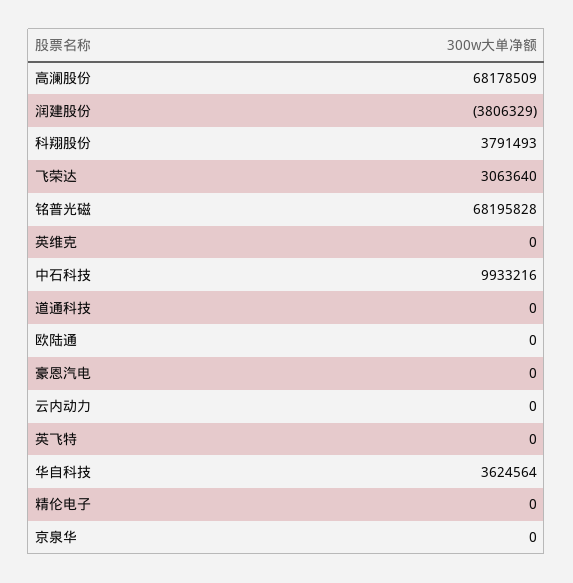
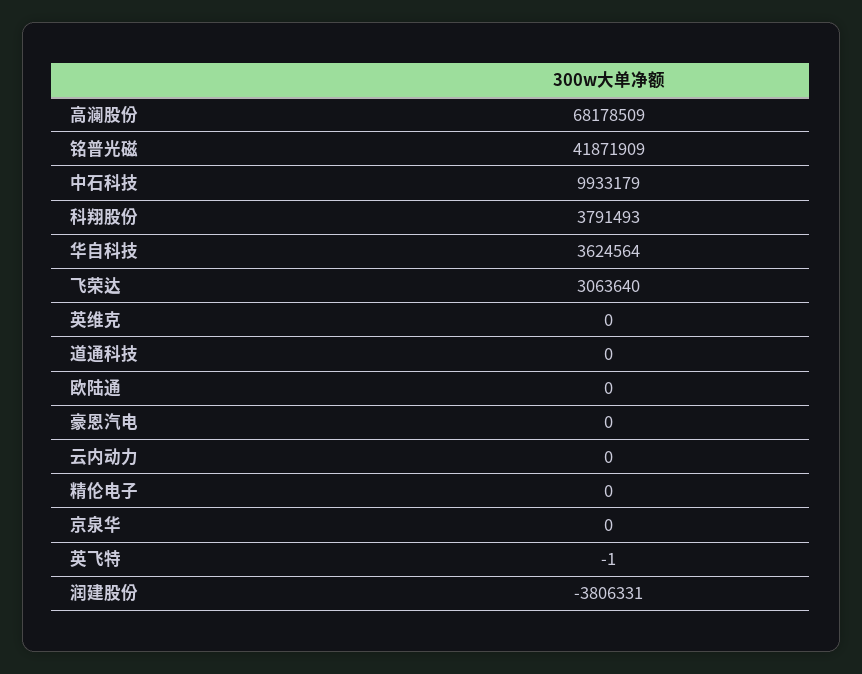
润建股份: -3806329 -> -3806331
铭普光磁: 68195828 -> 41871909
中石科技: 9933216 -> 9933179
英飞特: 0 -> -1

